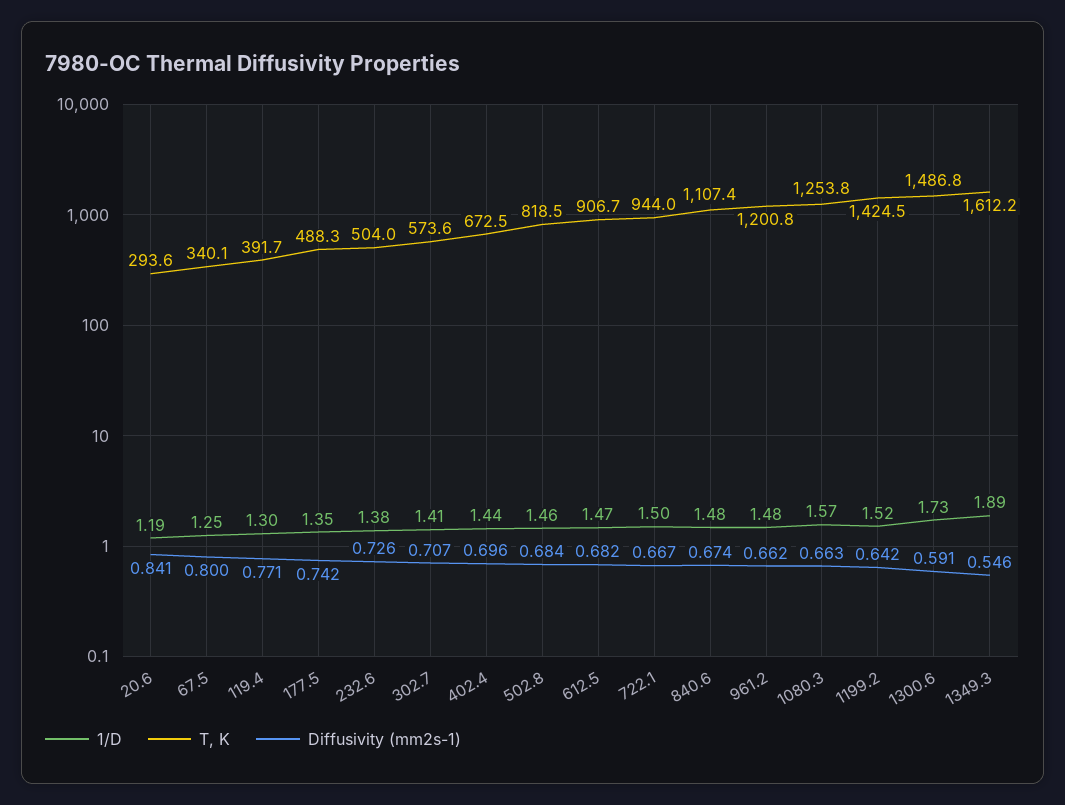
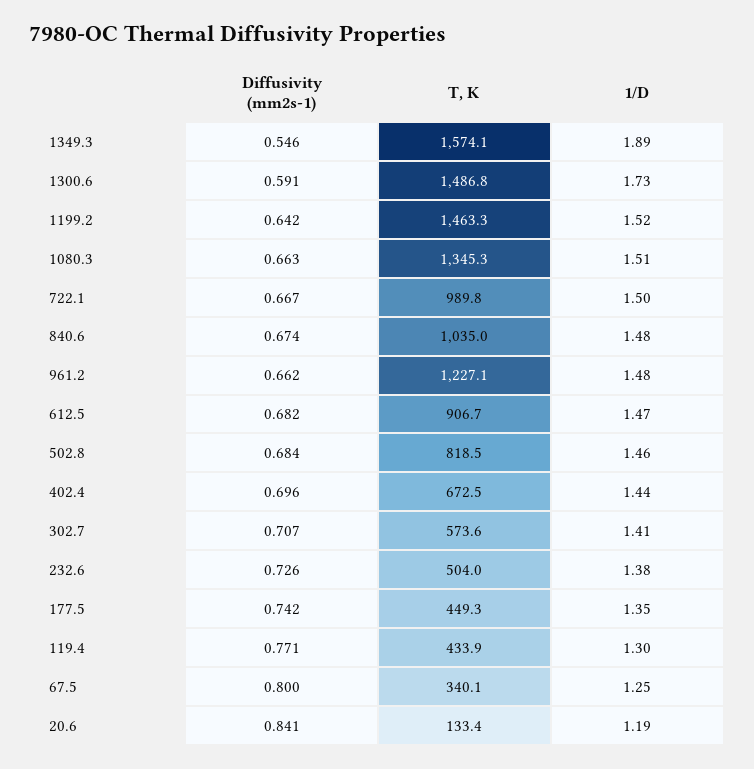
T, K, 20.6: 293.6 -> 133.4
T, K, 119.4: 391.7 -> 433.9
T, K, 177.5: 488.3 -> 449.3
T, K, 722.1: 944 -> 989.8
T, K, 840.6: 1107.4 -> 1035
T, K, 961.2: 1200.8 -> 1227.1
1/D, 1080.3: 1.57 -> 1.51
T, K, 1080.3: 1253.8 -> 1345.3
T, K, 1199.2: 1424.5 -> 1463.3
T, K, 1349.3: 1612.2 -> 1574.1

